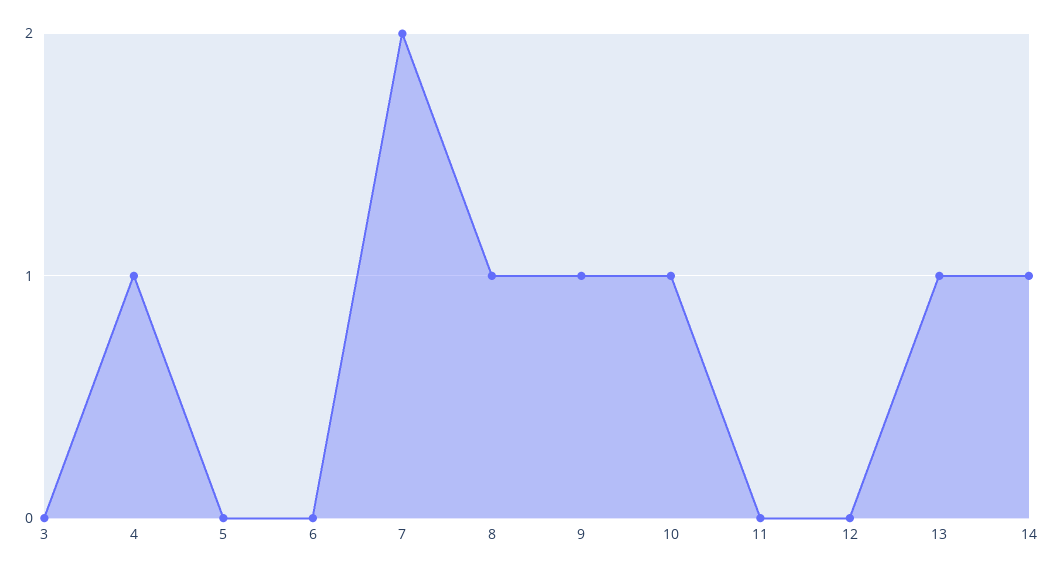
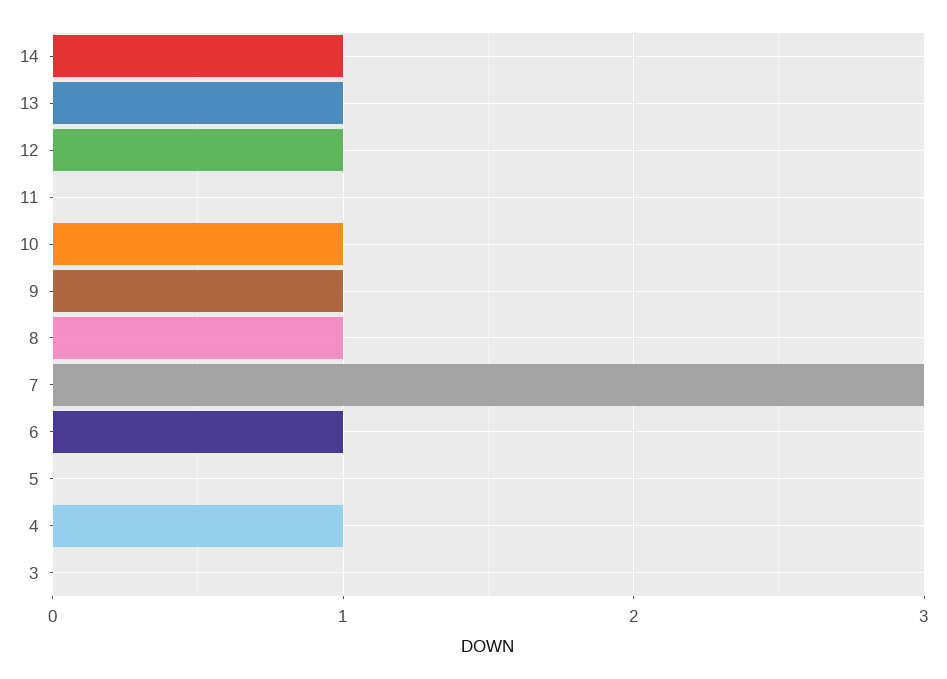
6: 0 -> 1
7: 2 -> 3
12: 0 -> 1

